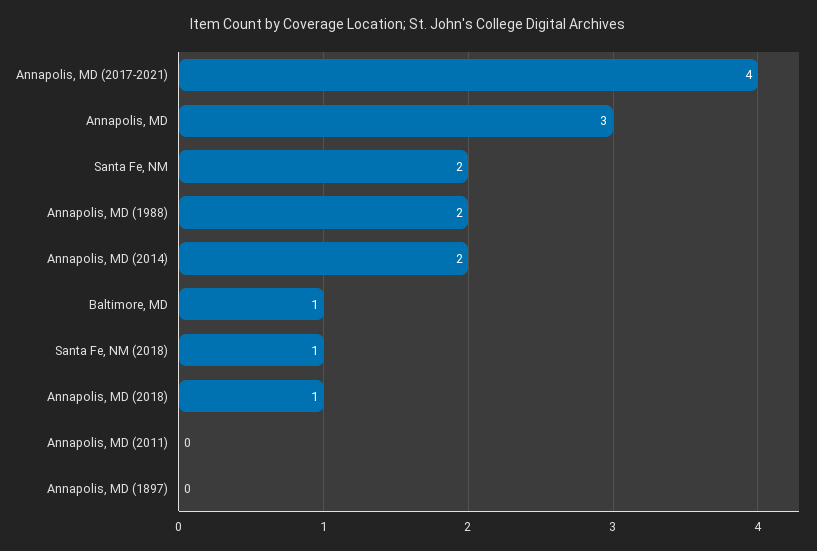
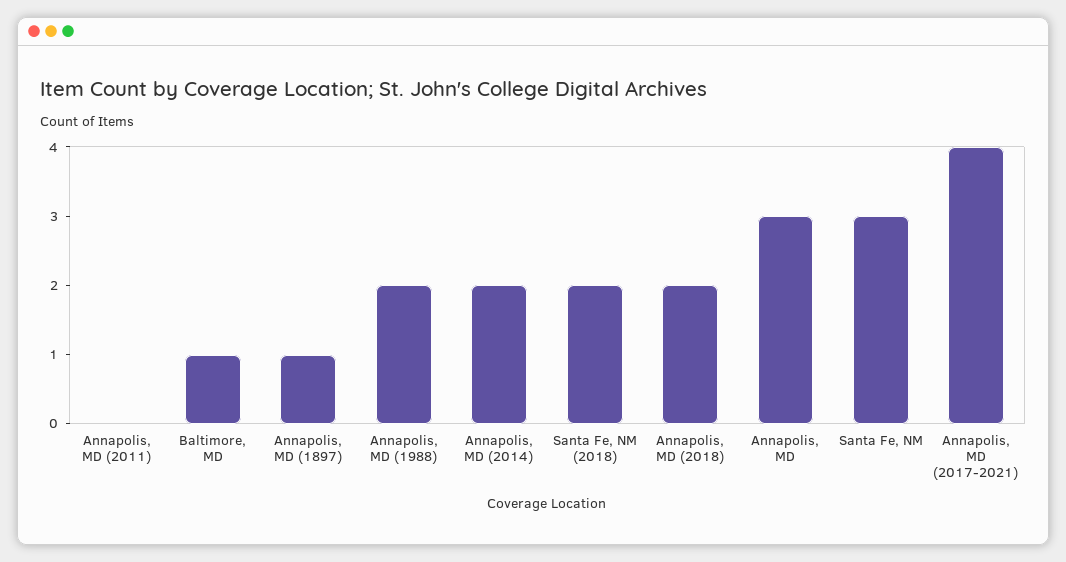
Santa Fe, NM: 2 -> 3
Santa Fe, NM (2018): 1 -> 2
Annapolis, MD (2018): 1 -> 2
Annapolis, MD (1897): 0 -> 1

